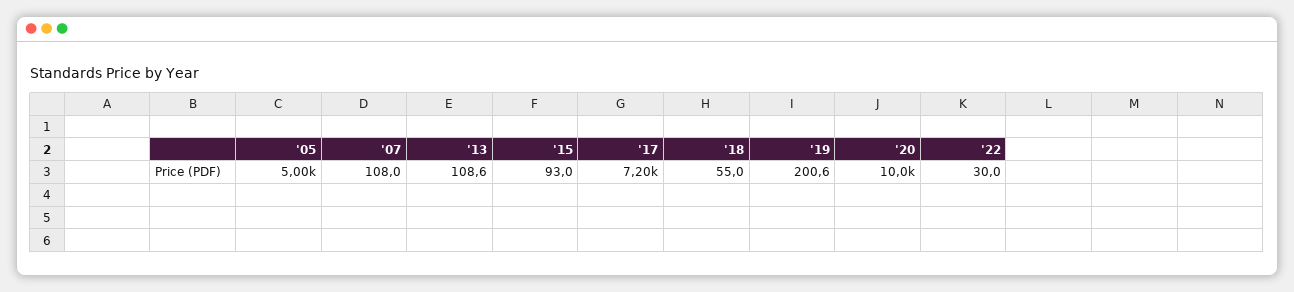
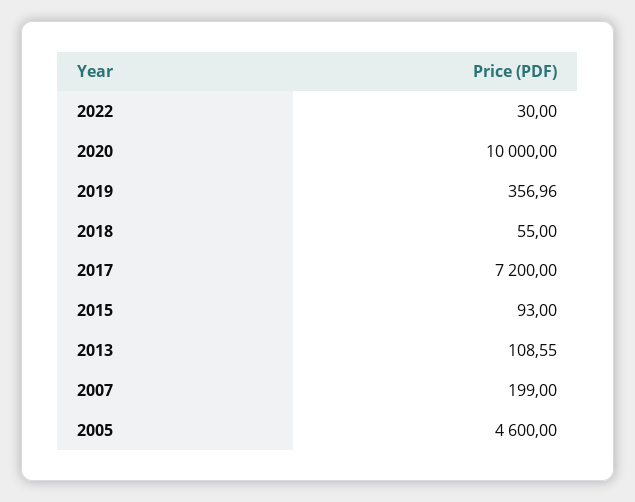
'05: 5000 -> 4600
'07: 108 -> 199
'19: 200.6 -> 356.96

